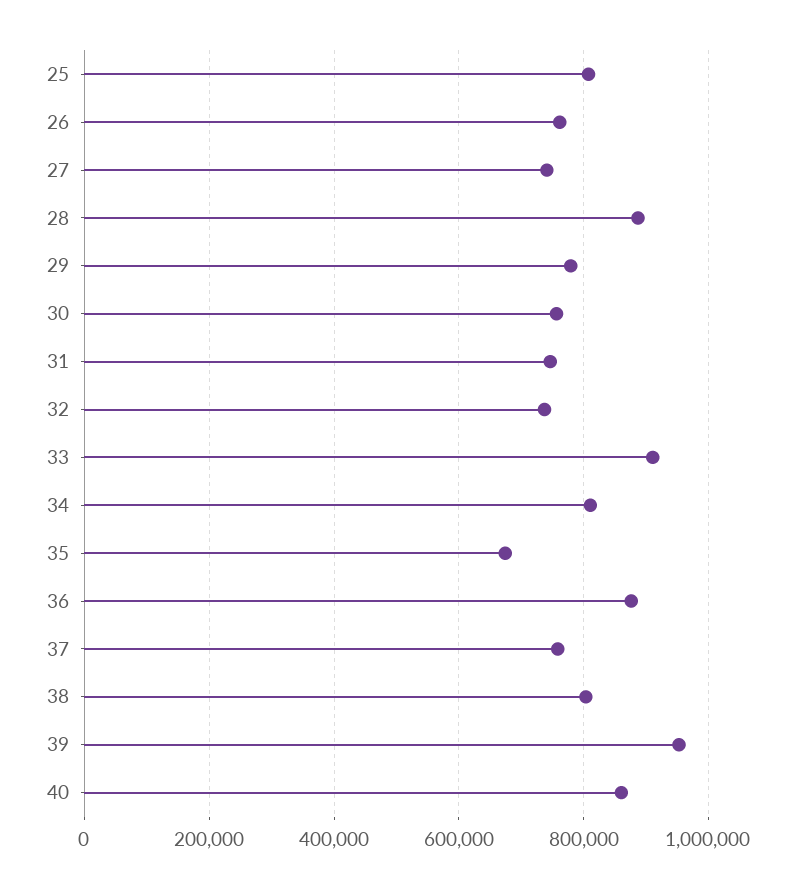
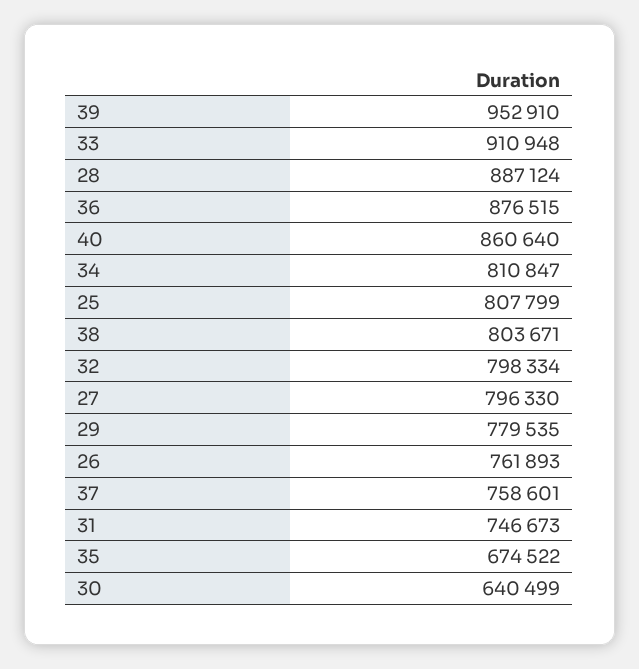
27: 740000 -> 796330
30: 760000 -> 640499
32: 740000 -> 798334

